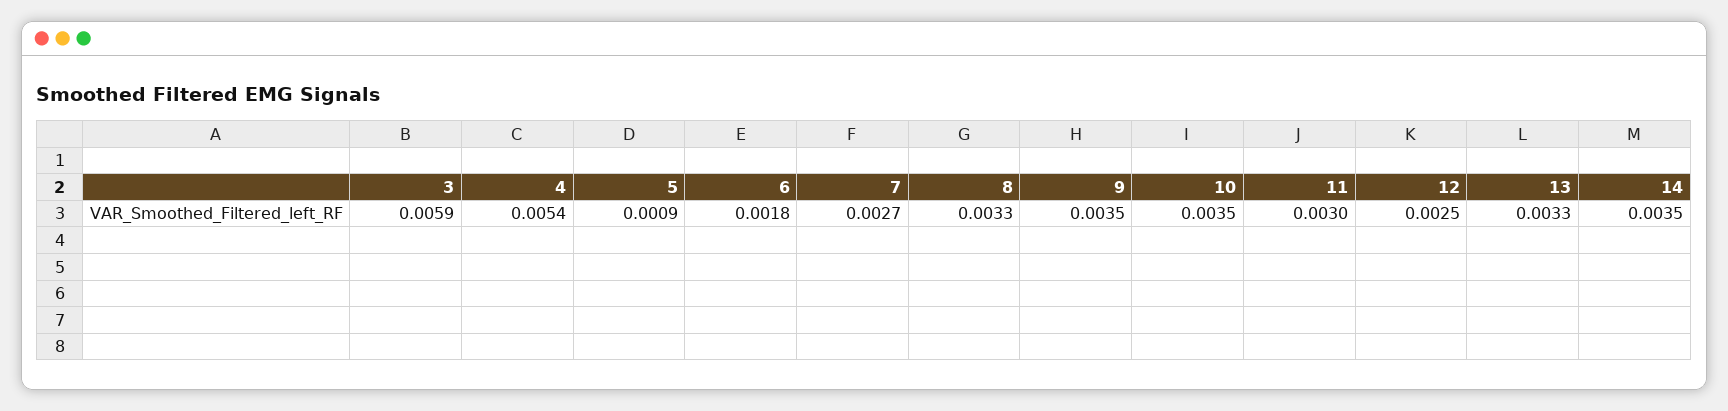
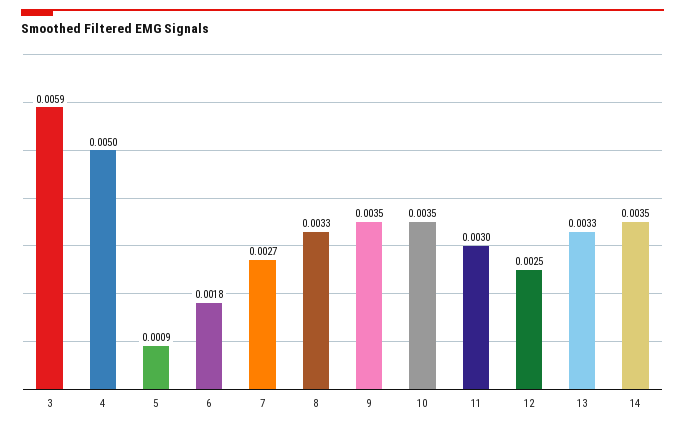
4: 0.0054 -> 0.005

